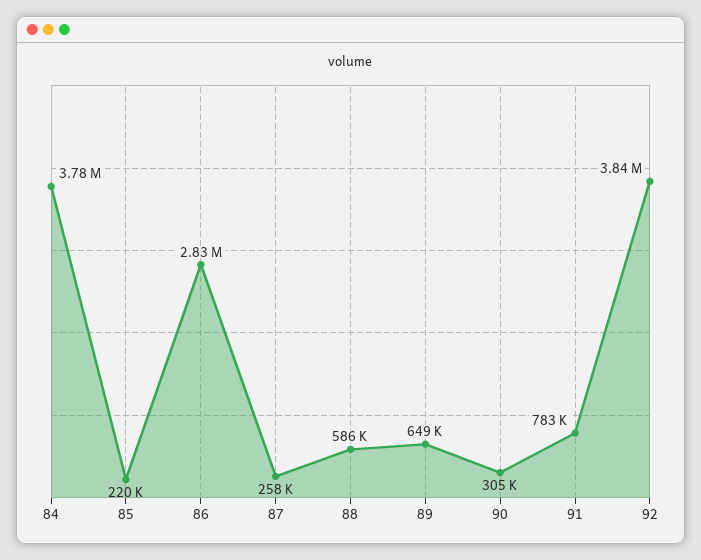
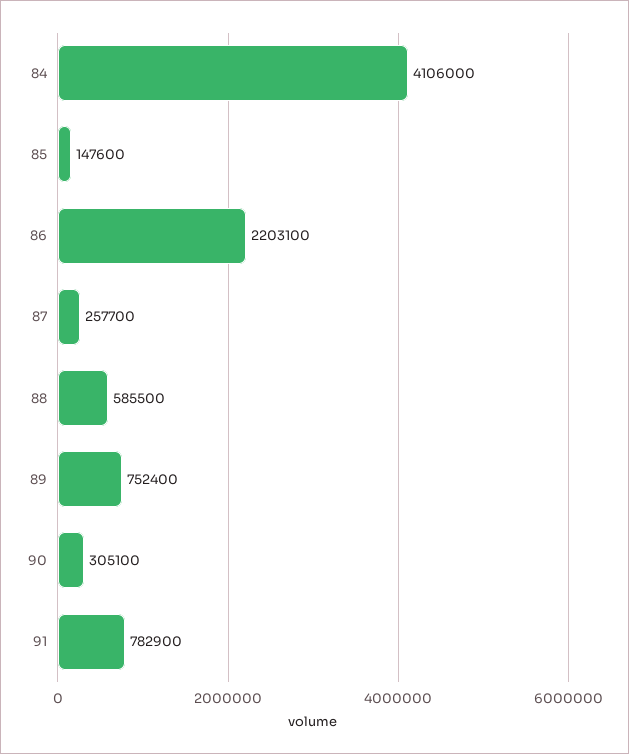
84: 3780000 -> 4106000
85: 220000 -> 147600
86: 2830000 -> 2203100
89: 649000 -> 752400
92: 3840000 -> none

